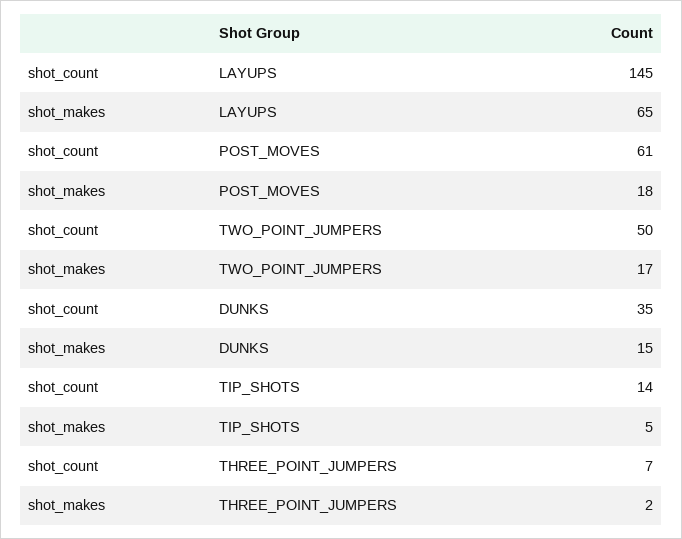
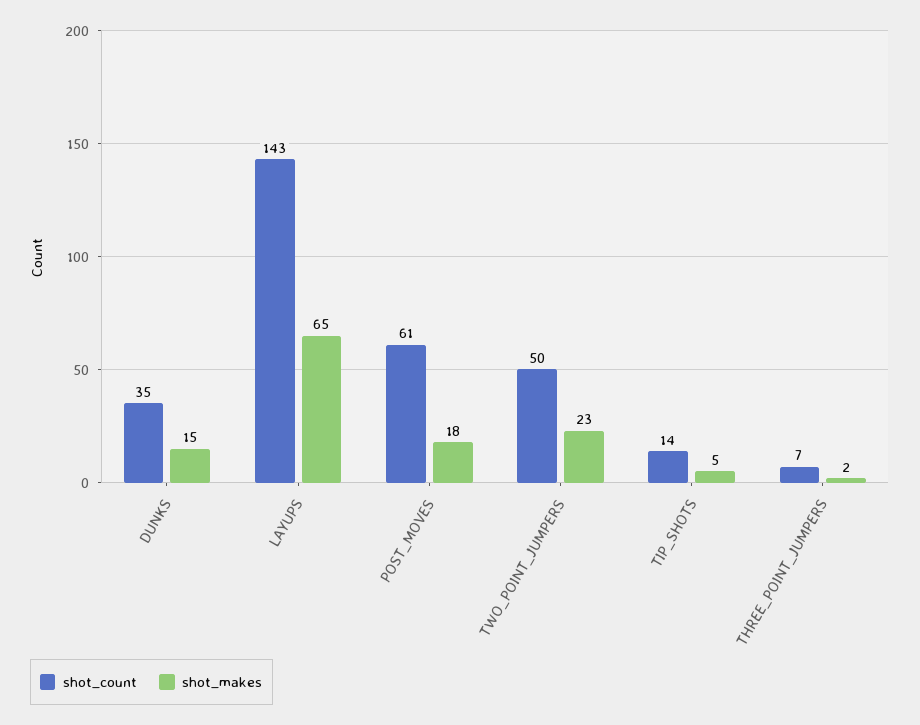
shot_count, LAYUPS: 145 -> 143
shot_makes, TWO_POINT_JUMPERS: 17 -> 23

